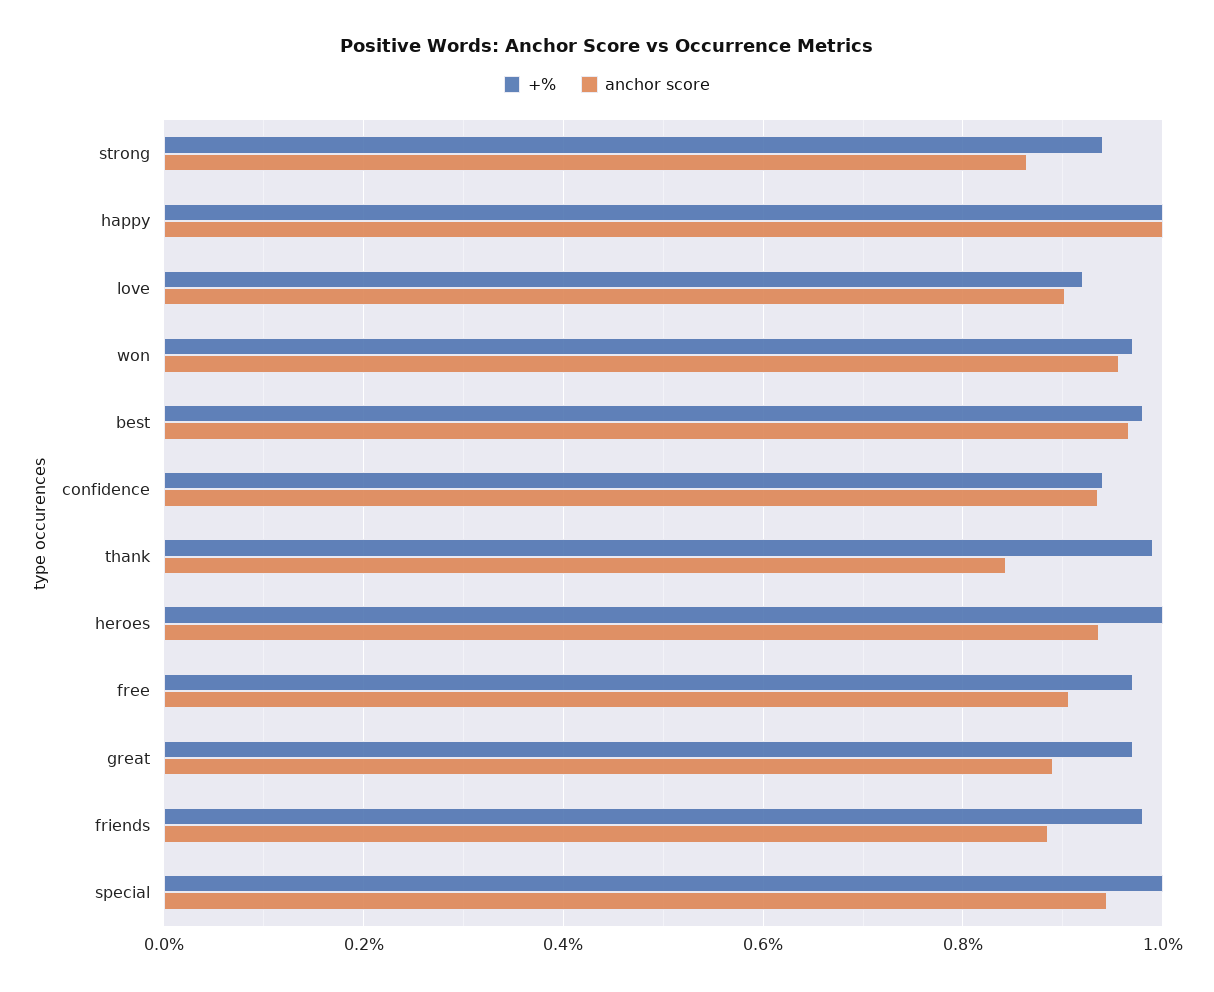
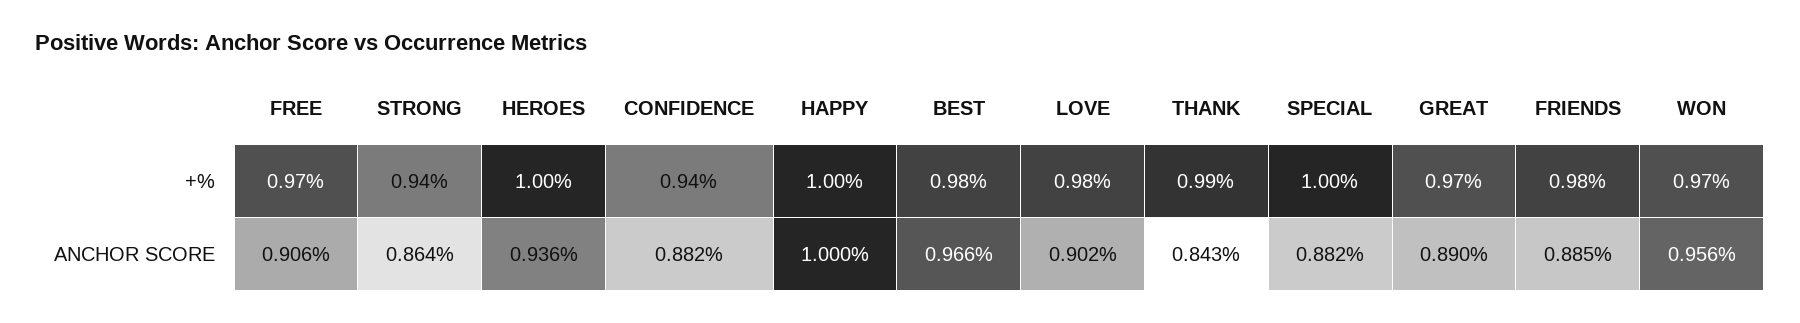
+%, love: 0.92 -> 0.98
anchor score, confidence: 0.94 -> 0.882
anchor score, special: 0.94 -> 0.882

